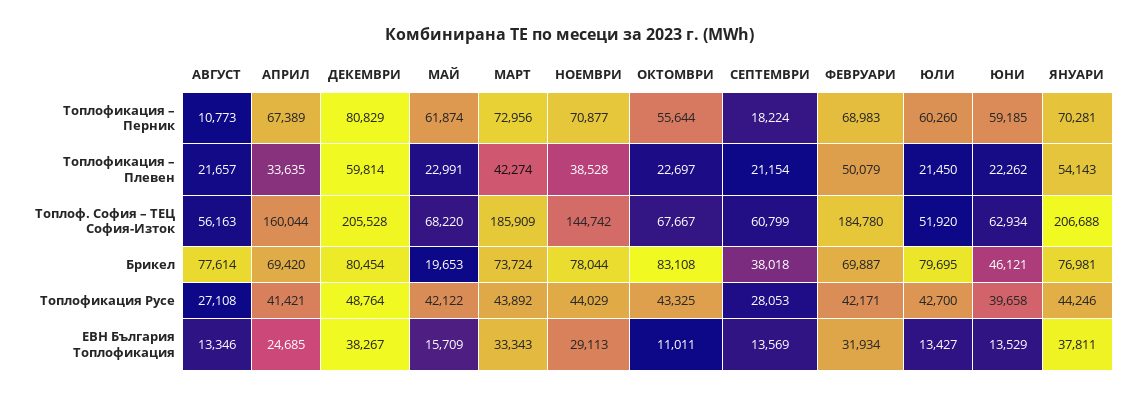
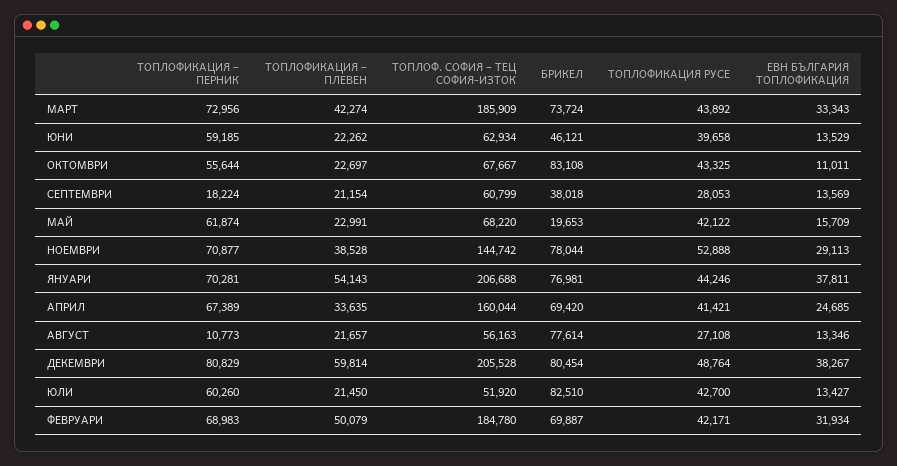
ЮЛИ, Брикел: 79695 -> 82510
НОЕМВРИ, Топлофикация Русе: 44029 -> 52888

